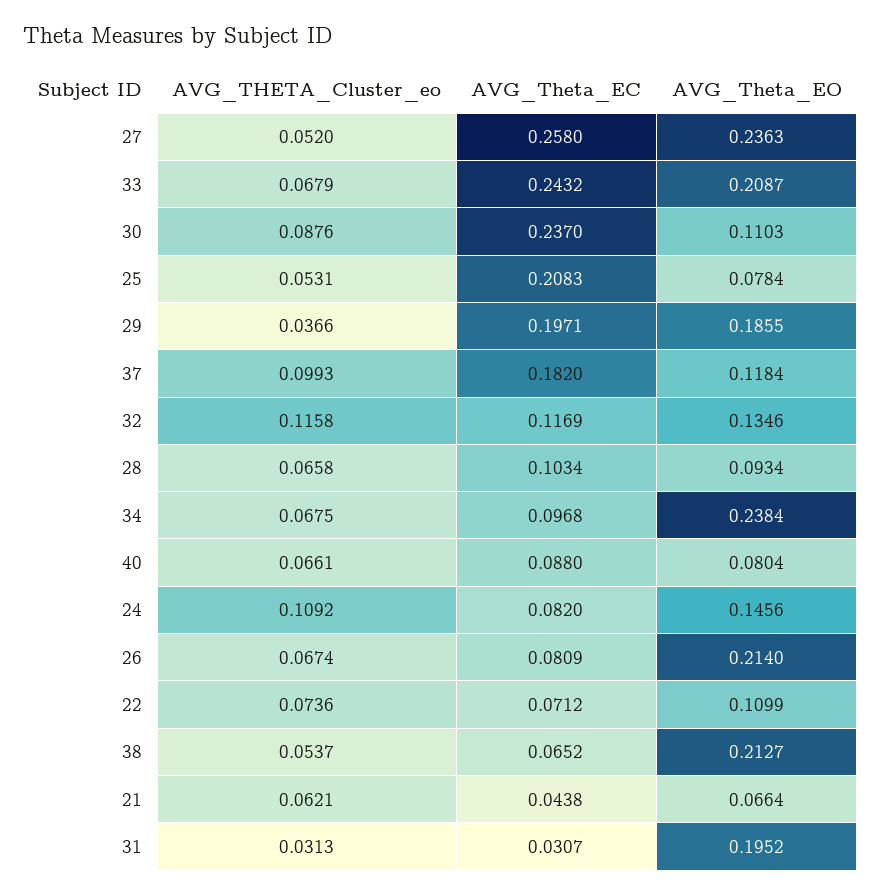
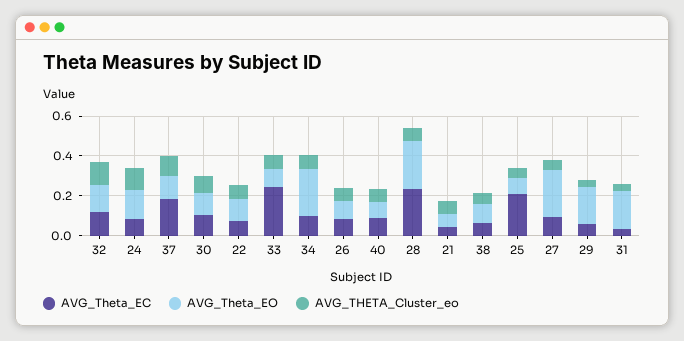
AVG_Theta_EC, 27: 0.258 -> 0.1
AVG_Theta_EO, 33: 0.2087 -> 0.1
AVG_Theta_EC, 30: 0.237 -> 0.1
AVG_Theta_EC, 29: 0.1971 -> 0.05
AVG_Theta_EC, 28: 0.1034 -> 0.25
AVG_Theta_EO, 28: 0.0934 -> 0.25
AVG_Theta_EO, 26: 0.214 -> 0.1
AVG_Theta_EO, 38: 0.2127 -> 0.1

